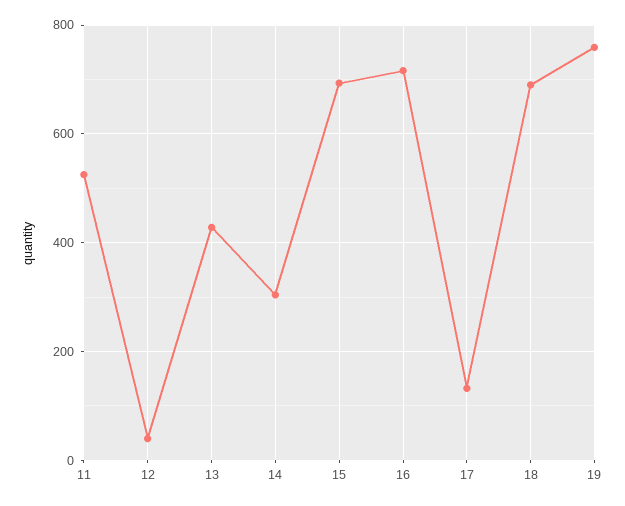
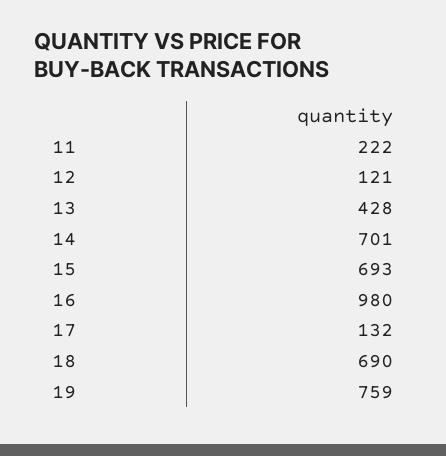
11: 520 -> 222
12: 40 -> 121
14: 300 -> 701
16: 720 -> 980

